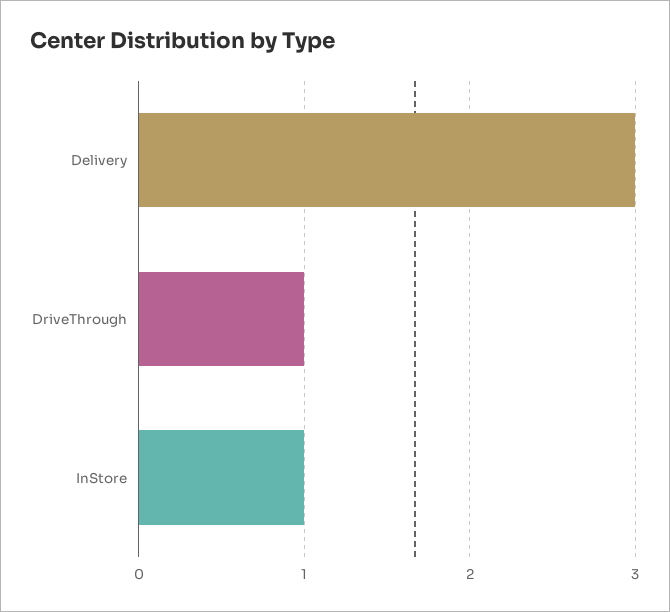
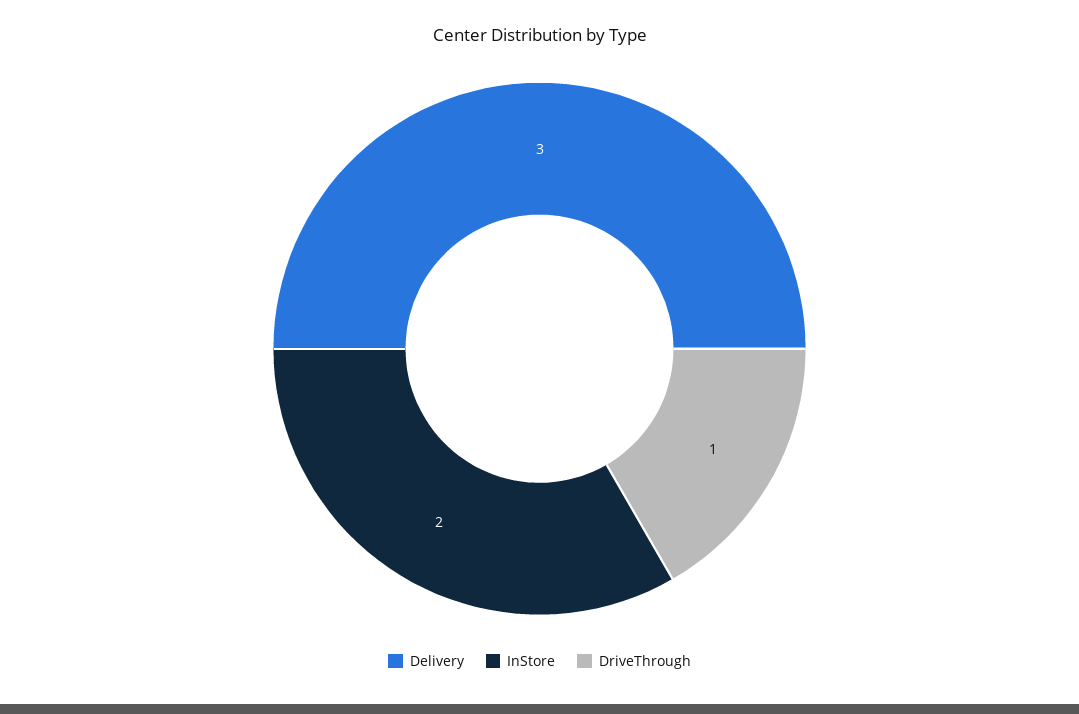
InStore: 1 -> 2

